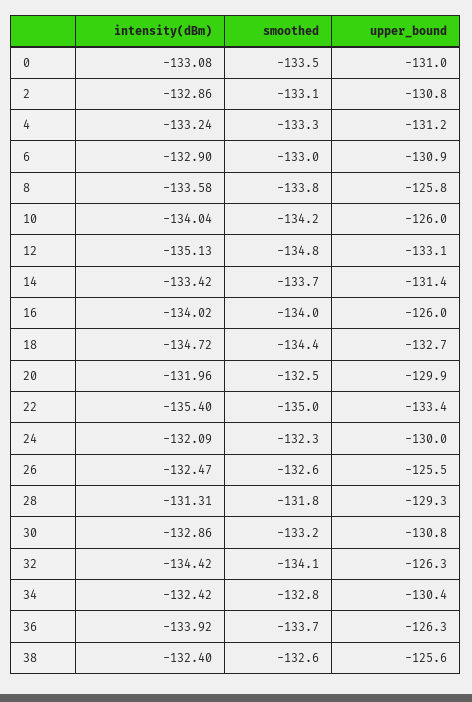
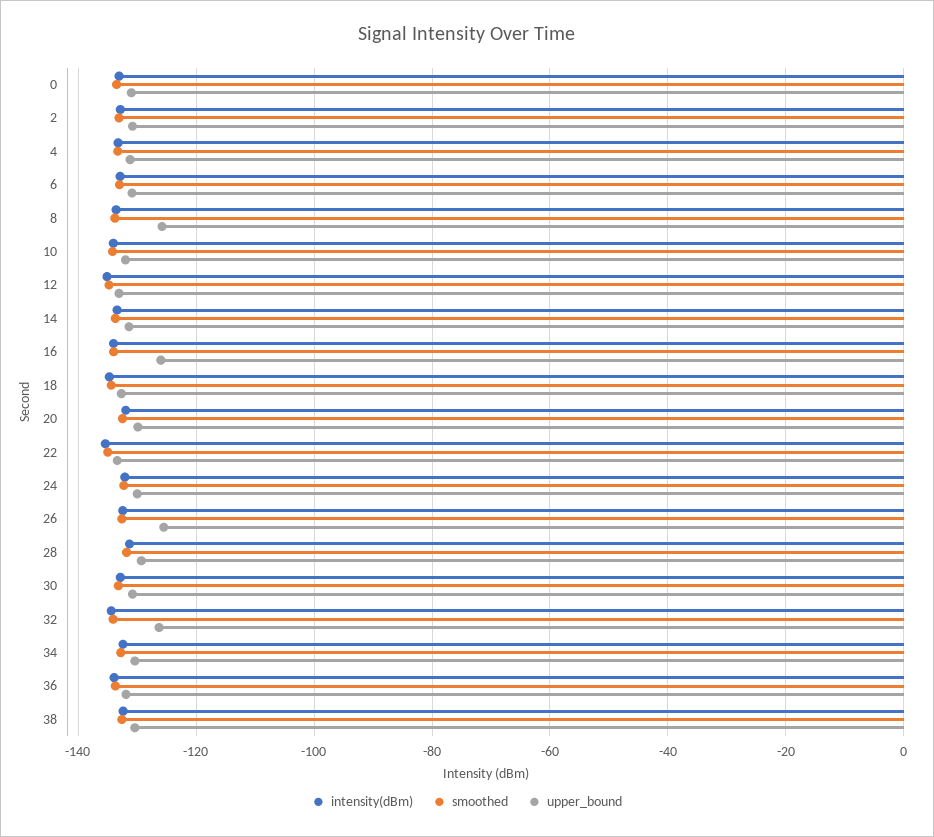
upper_bound, 10: -126 -> -132
upper_bound, 36: -126.3 -> -132
upper_bound, 38: -125.6 -> -130

